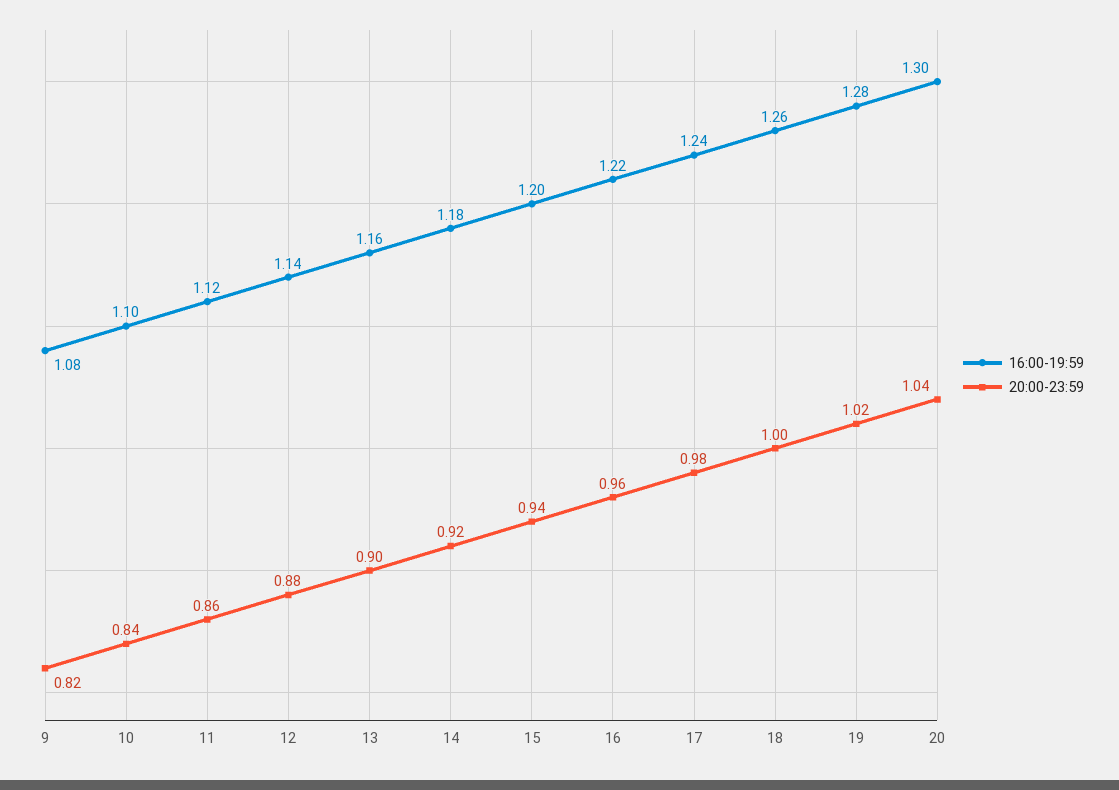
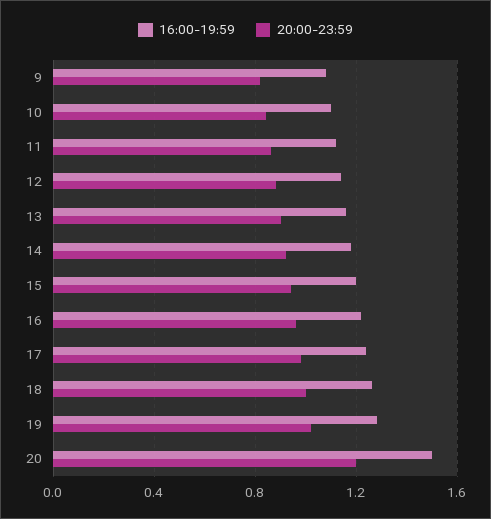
16:00-19:59, 20: 1.3 -> 1.5
20:00-23:59, 20: 1.04 -> 1.2

